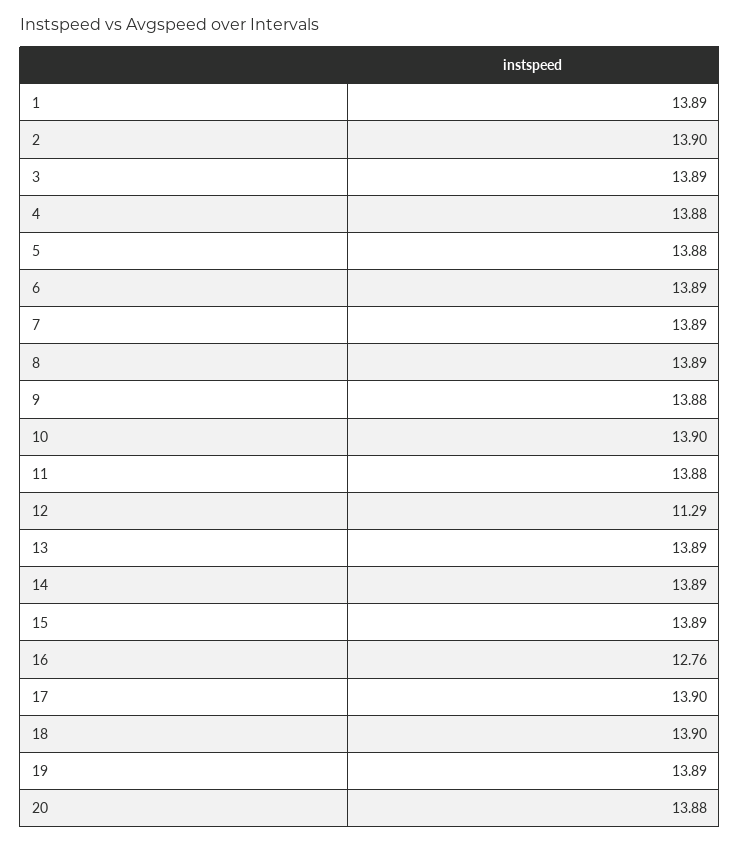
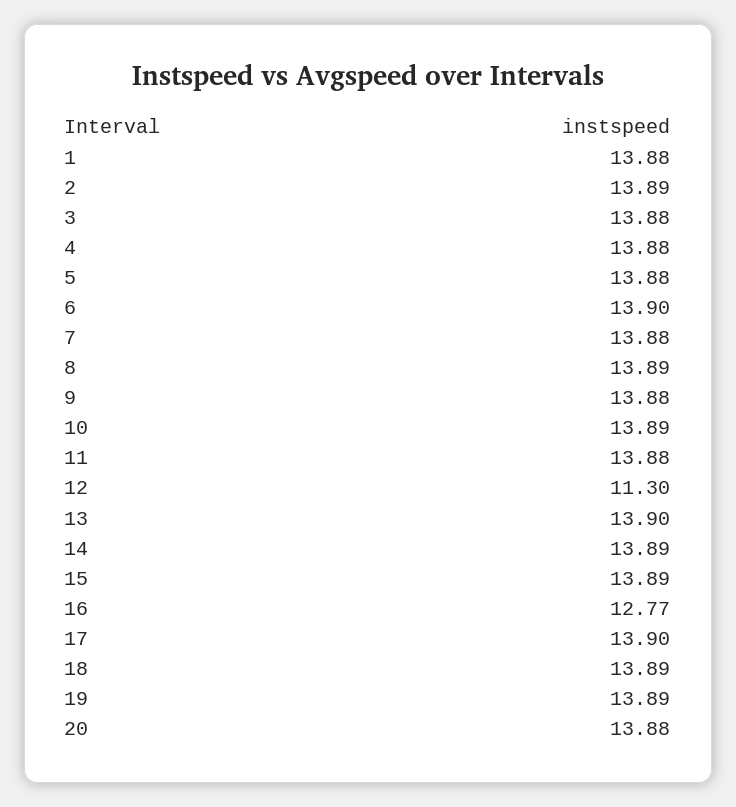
1: 13.89 -> 13.88
2: 13.9 -> 13.89
3: 13.89 -> 13.88
6: 13.89 -> 13.9
7: 13.89 -> 13.88
10: 13.9 -> 13.89
12: 11.29 -> 11.3
13: 13.89 -> 13.9
16: 12.76 -> 12.77
18: 13.9 -> 13.89

